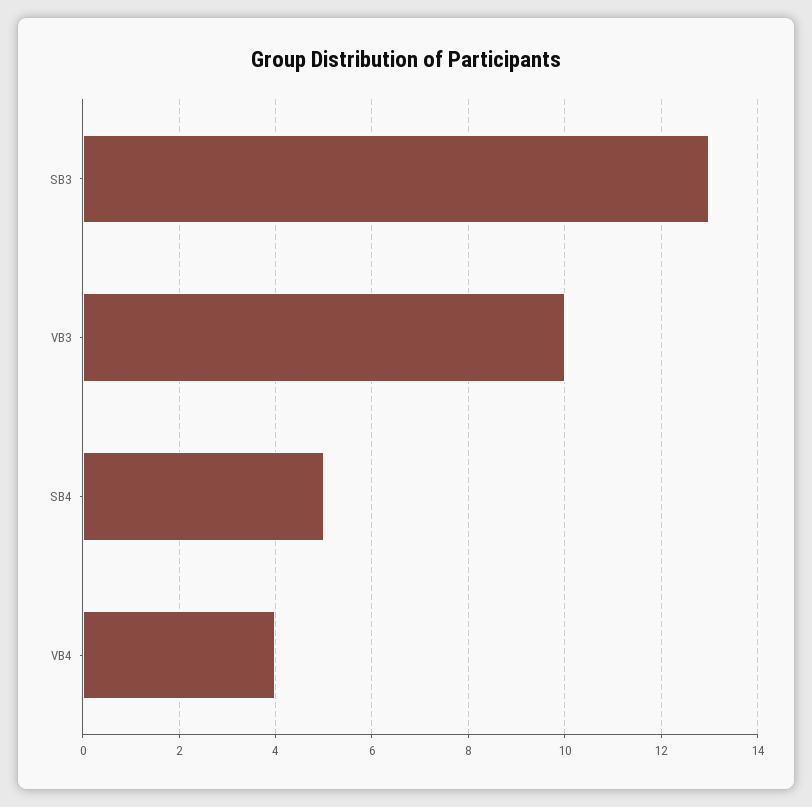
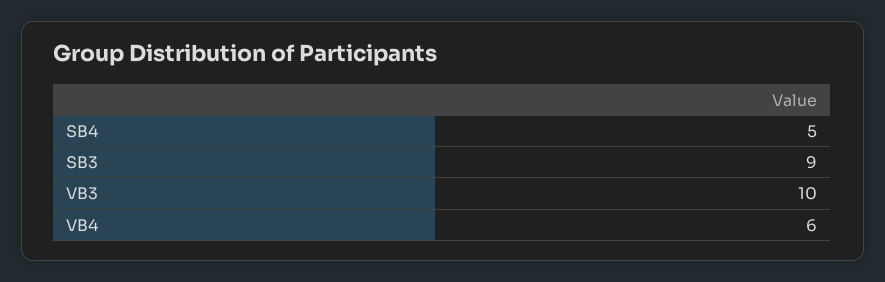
SB3: 13 -> 9
VB4: 4 -> 6

